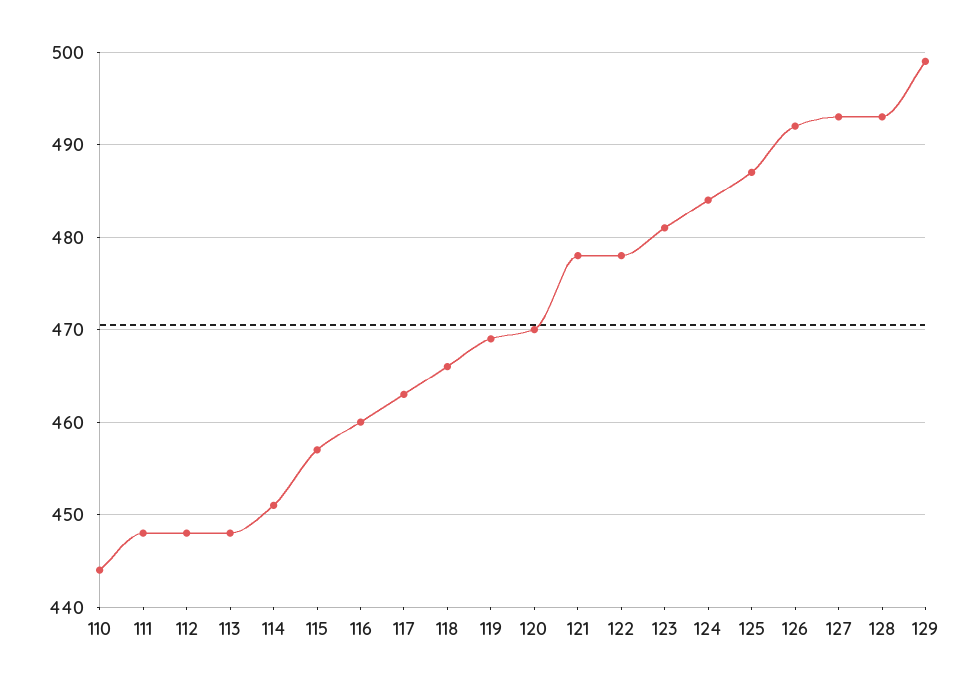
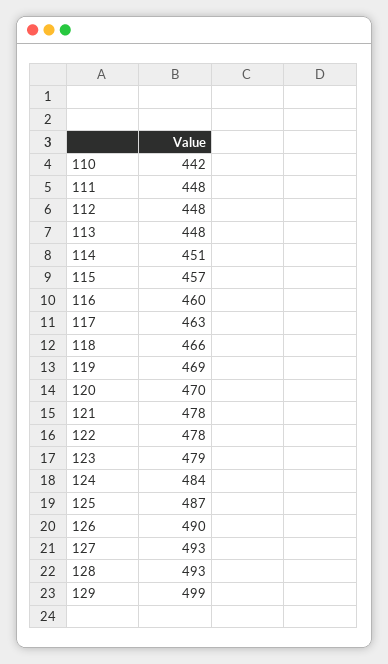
110: 444 -> 442
123: 481 -> 479
126: 492 -> 490

